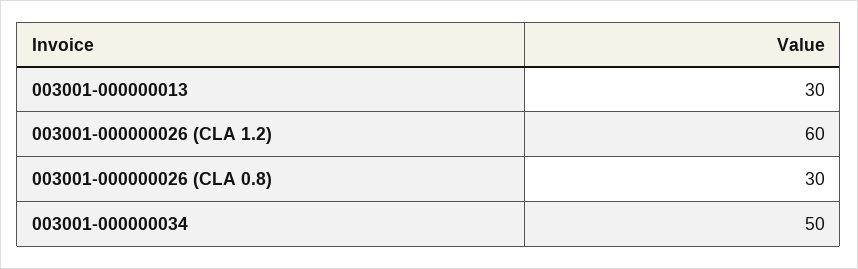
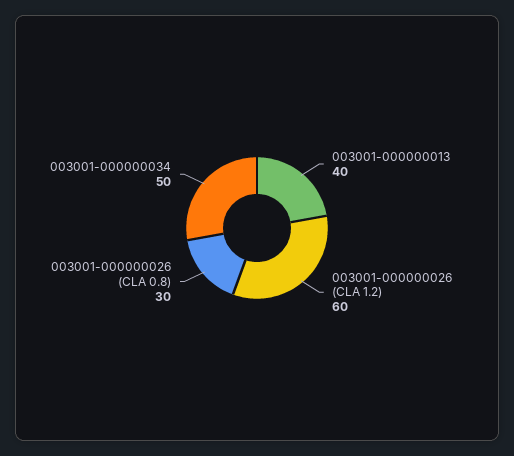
003001-000000013: 30 -> 40

